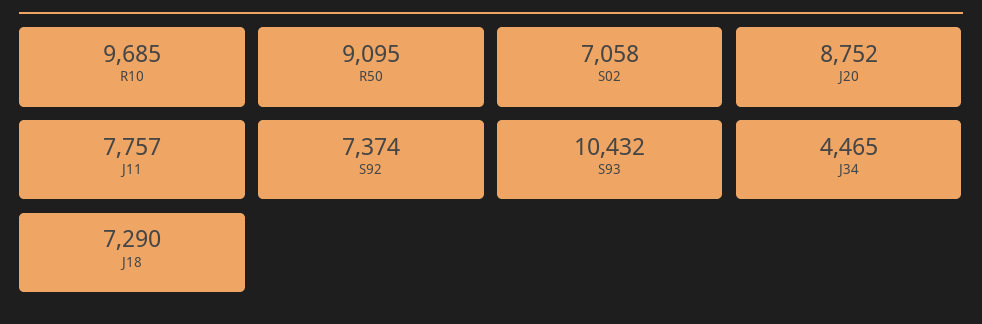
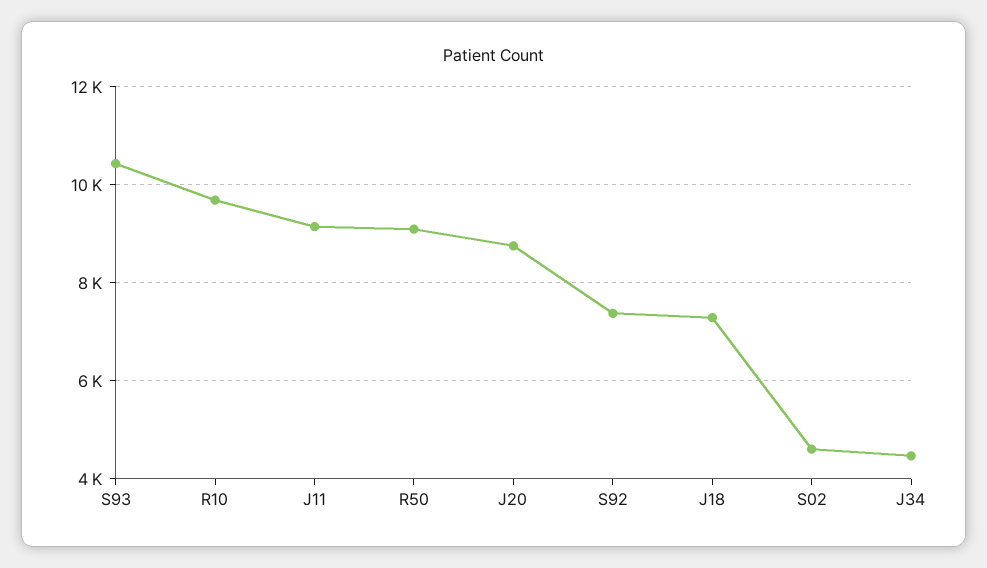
S02: 7058 -> 4600
J11: 7757 -> 9200

